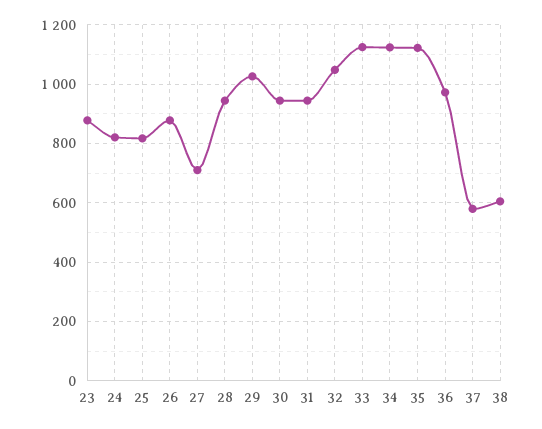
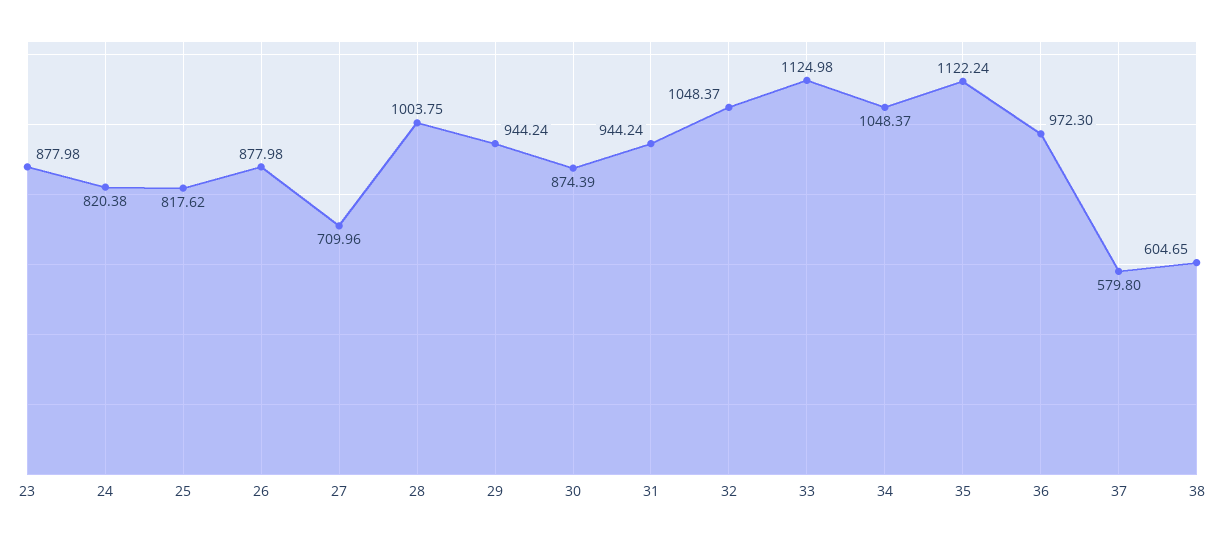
28: 950 -> 1003.75
29: 1025 -> 944.24
30: 950 -> 874.39
34: 1125 -> 1048.37

